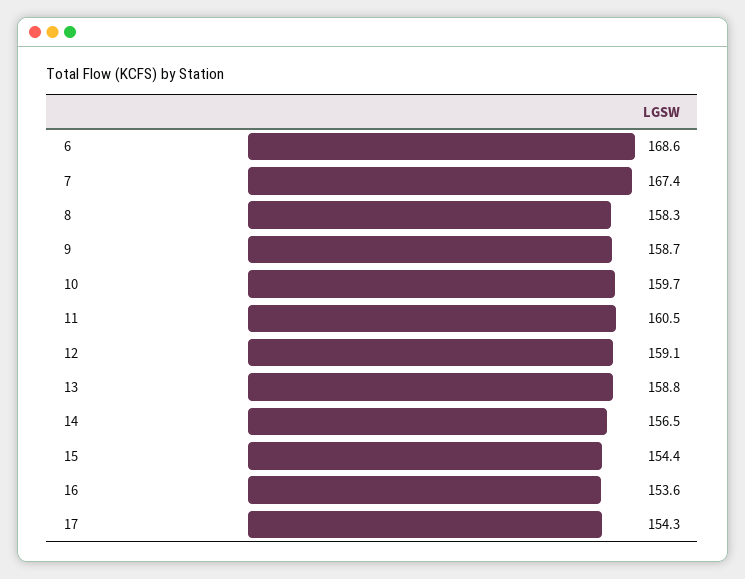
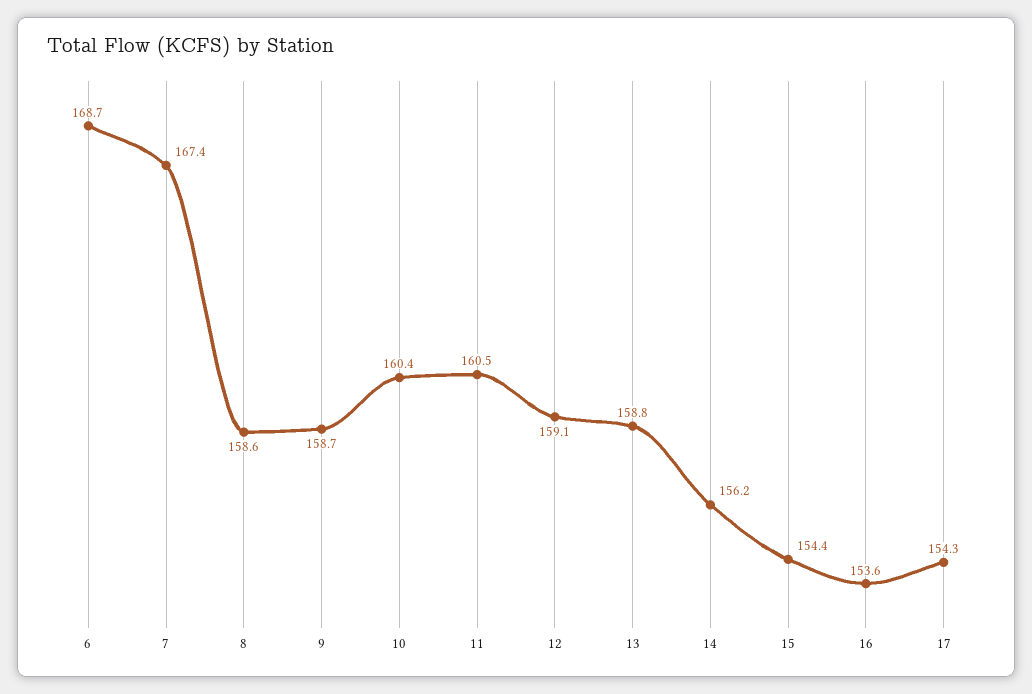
6: 168.6 -> 168.7
8: 158.3 -> 158.6
10: 159.7 -> 160.4
14: 156.5 -> 156.2

